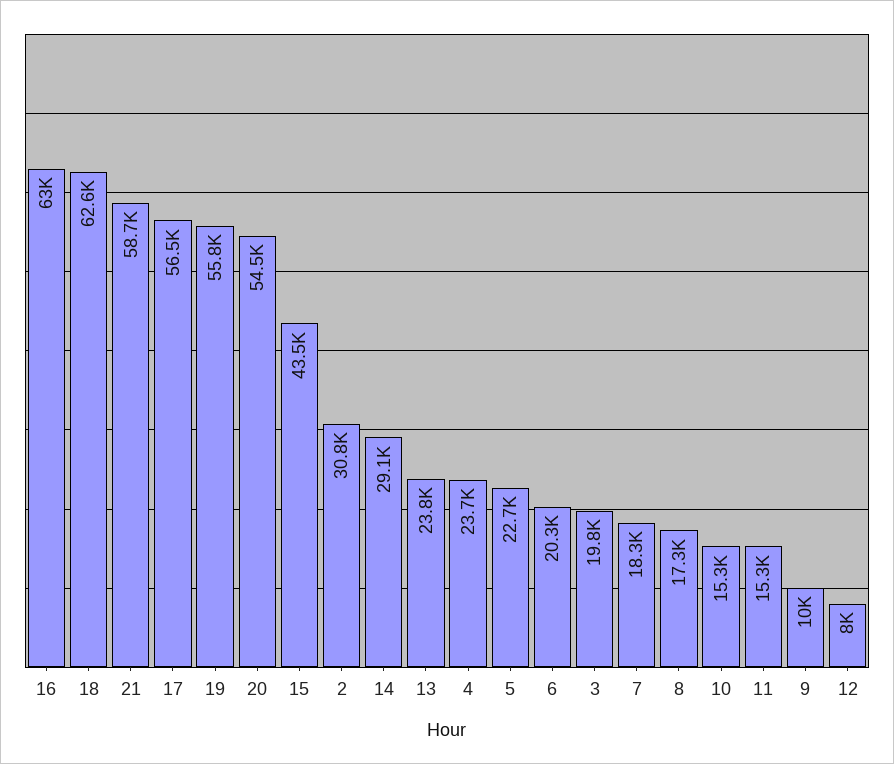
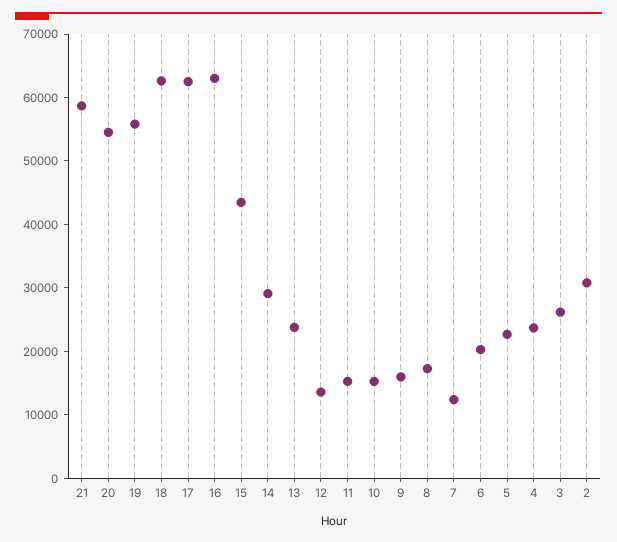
17: 56500 -> 62000
3: 19800 -> 26000
7: 18300 -> 12000
9: 10000 -> 16000
12: 8000 -> 14000

